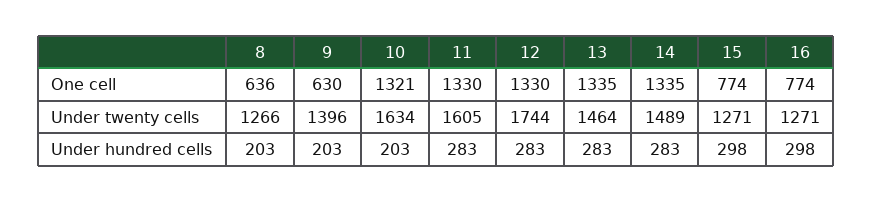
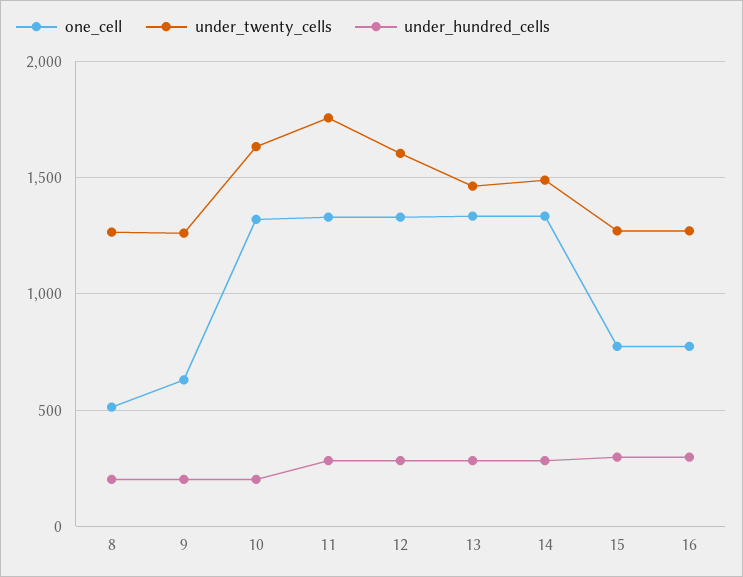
One cell, 8: 636 -> 500
Under twenty cells, 9: 1396 -> 1250
Under twenty cells, 11: 1605 -> 1750
Under twenty cells, 12: 1744 -> 1600

